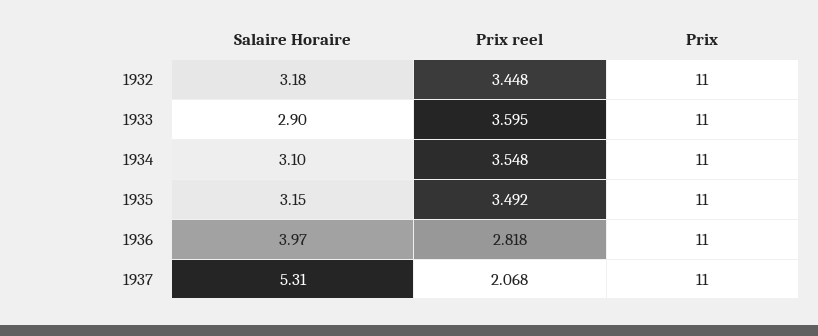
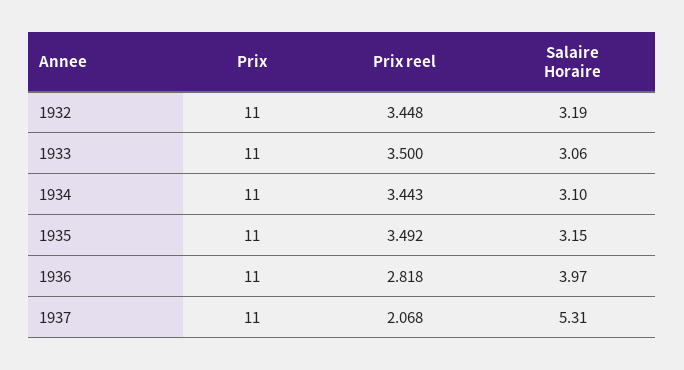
Salaire Horaire, 1932: 3.18 -> 3.19
Salaire Horaire, 1933: 2.9 -> 3.06
Prix reel, 1933: 3.595 -> 3.5
Prix reel, 1934: 3.548 -> 3.443

